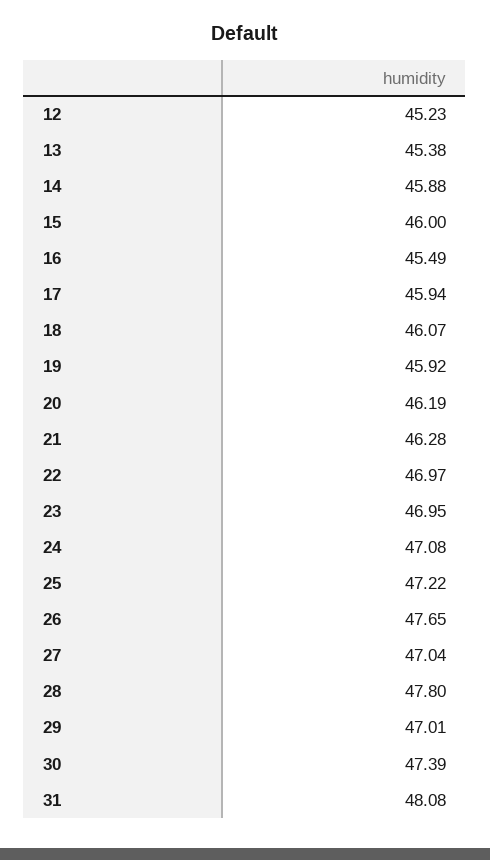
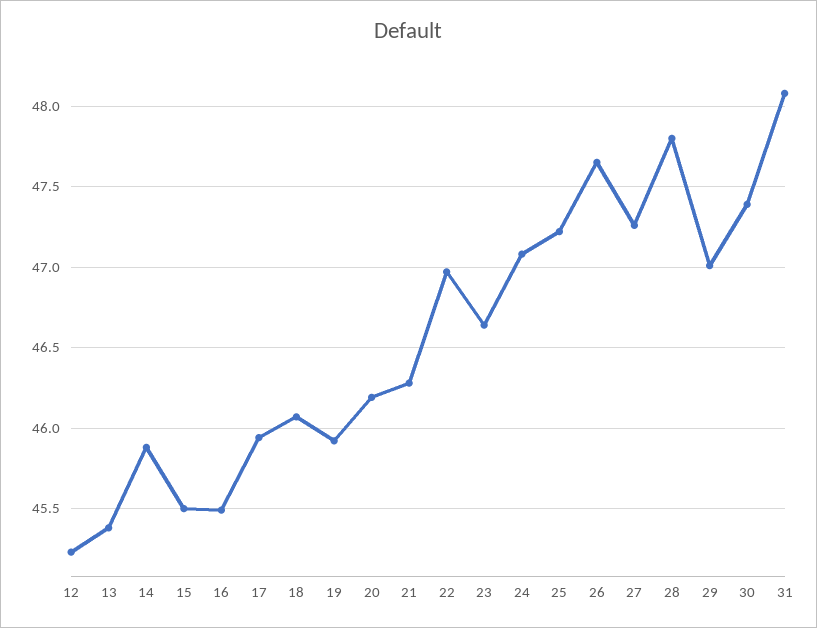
15: 46 -> 45.5
23: 46.95 -> 46.65
27: 47.04 -> 47.25

